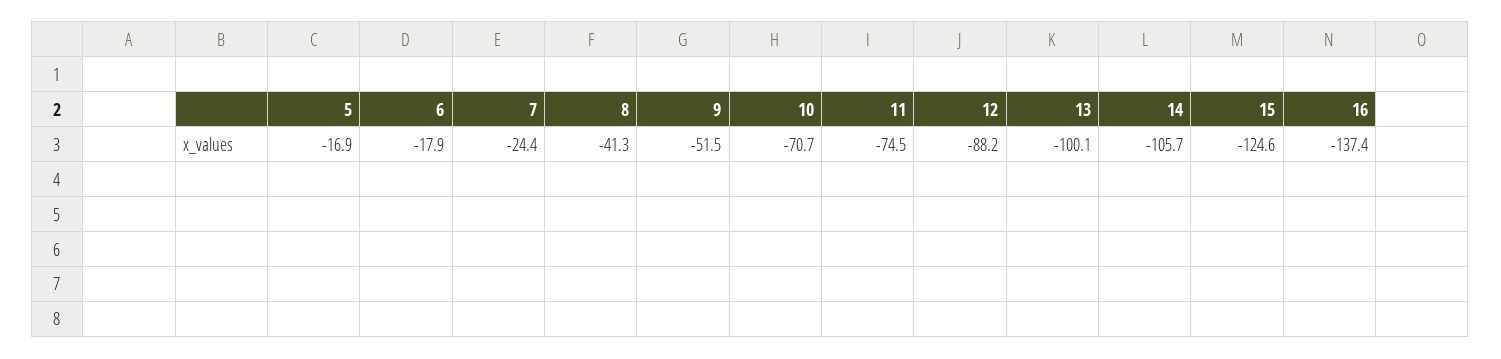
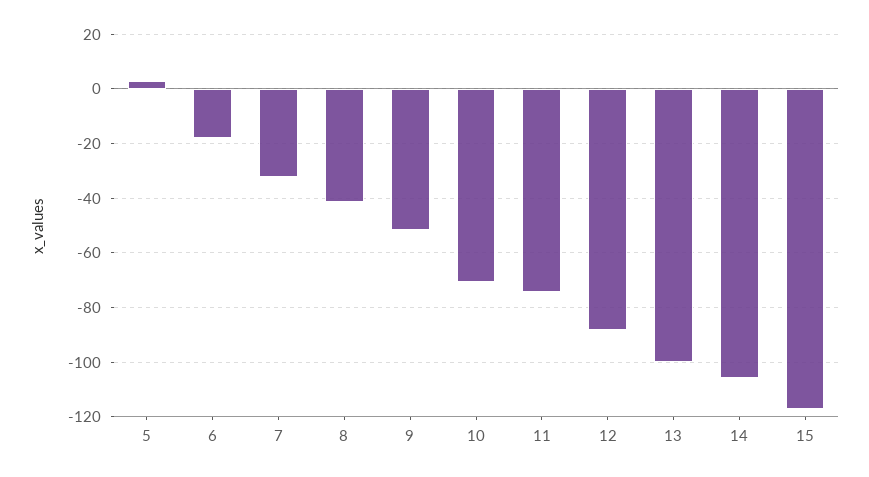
5: -16.9 -> 2.5
7: -24.4 -> -32.5
15: -124.6 -> -117.5
16: -137.4 -> none

